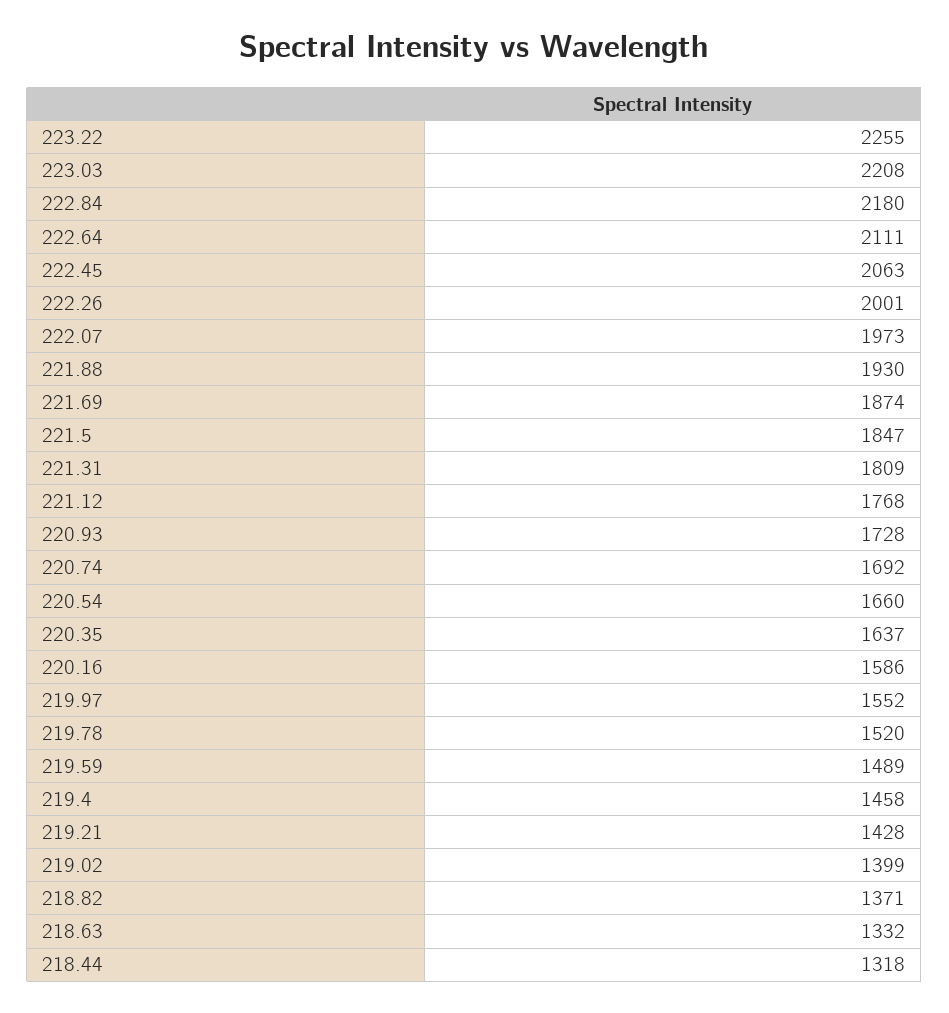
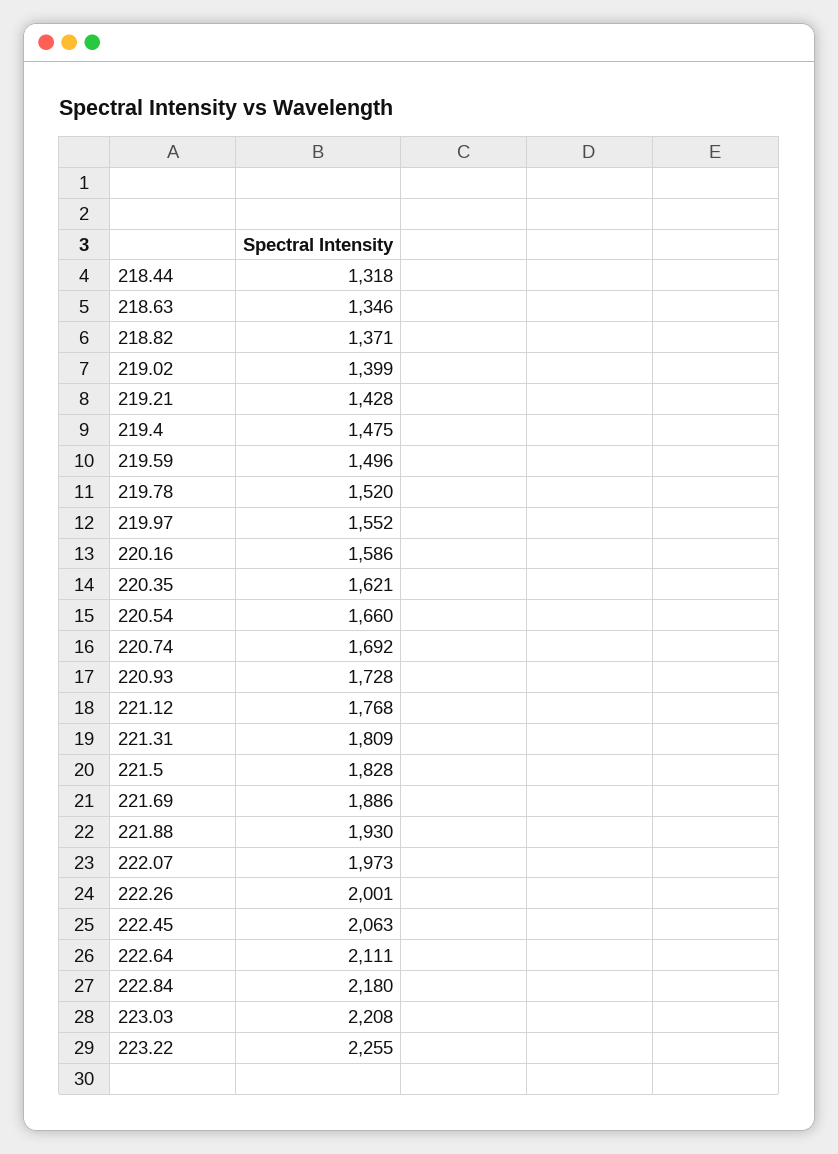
221.69: 1874 -> 1886
221.5: 1847 -> 1828
220.35: 1637 -> 1621
219.59: 1489 -> 1496
219.4: 1458 -> 1475
218.63: 1332 -> 1346

